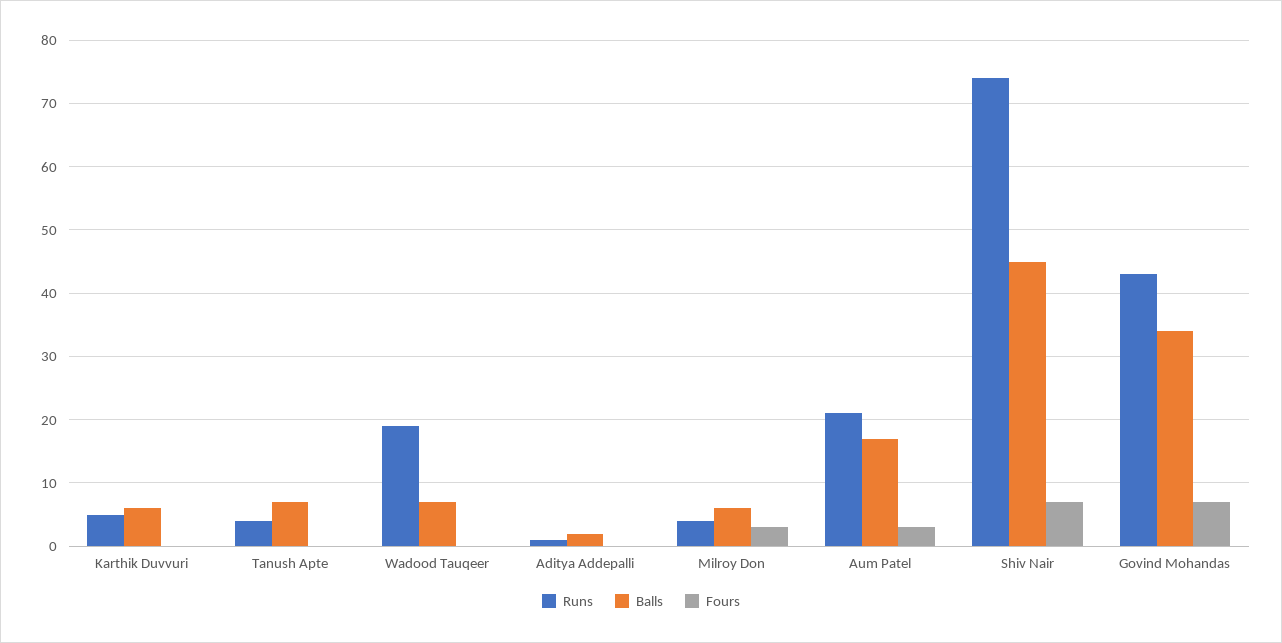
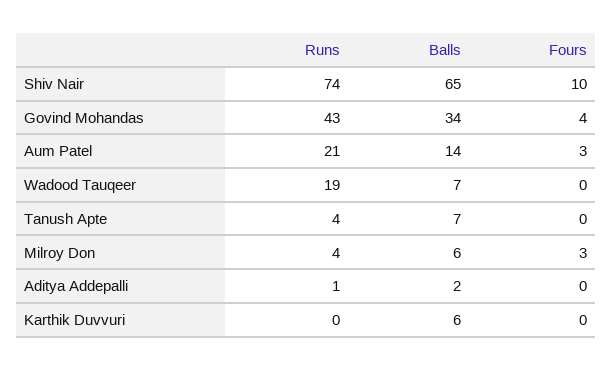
Runs, Karthik Duvvuri: 5 -> 0
Balls, Aum Patel: 17 -> 14
Balls, Shiv Nair: 45 -> 65
Fours, Shiv Nair: 7 -> 10
Fours, Govind Mohandas: 7 -> 4

